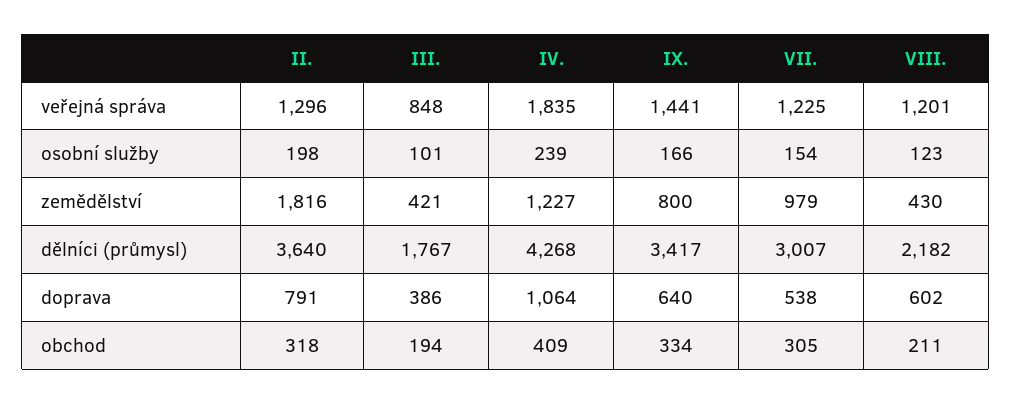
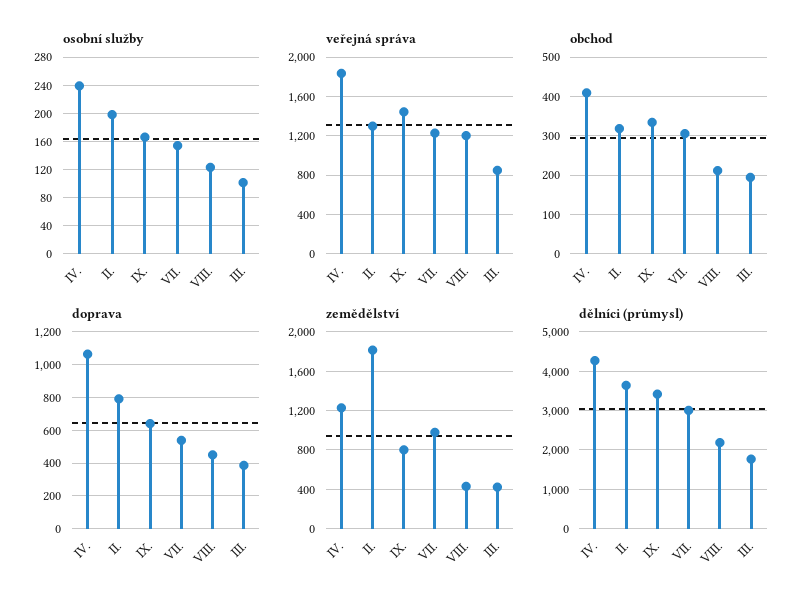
doprava, VIII.: 602 -> 450

